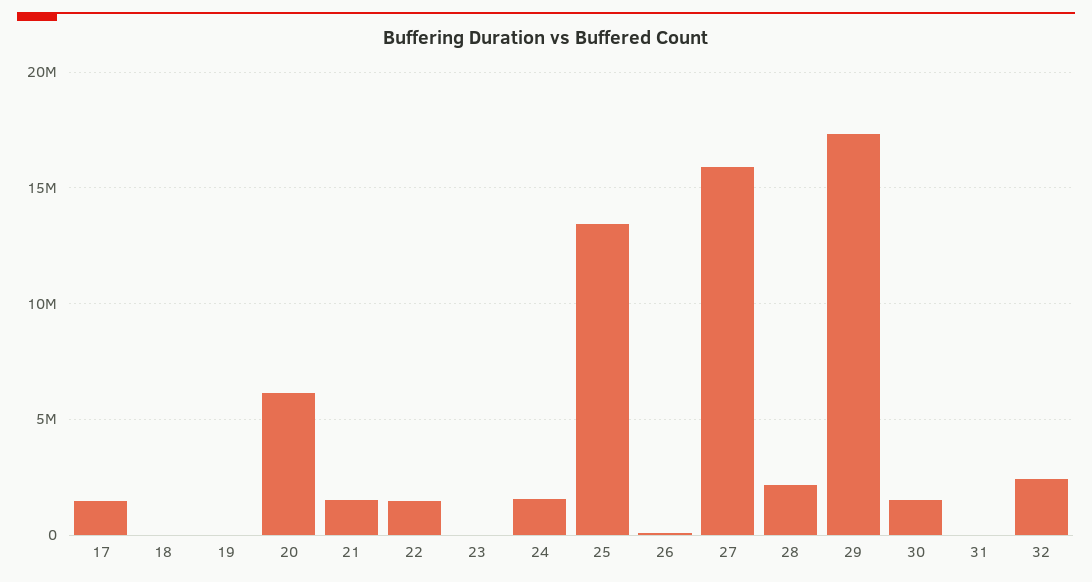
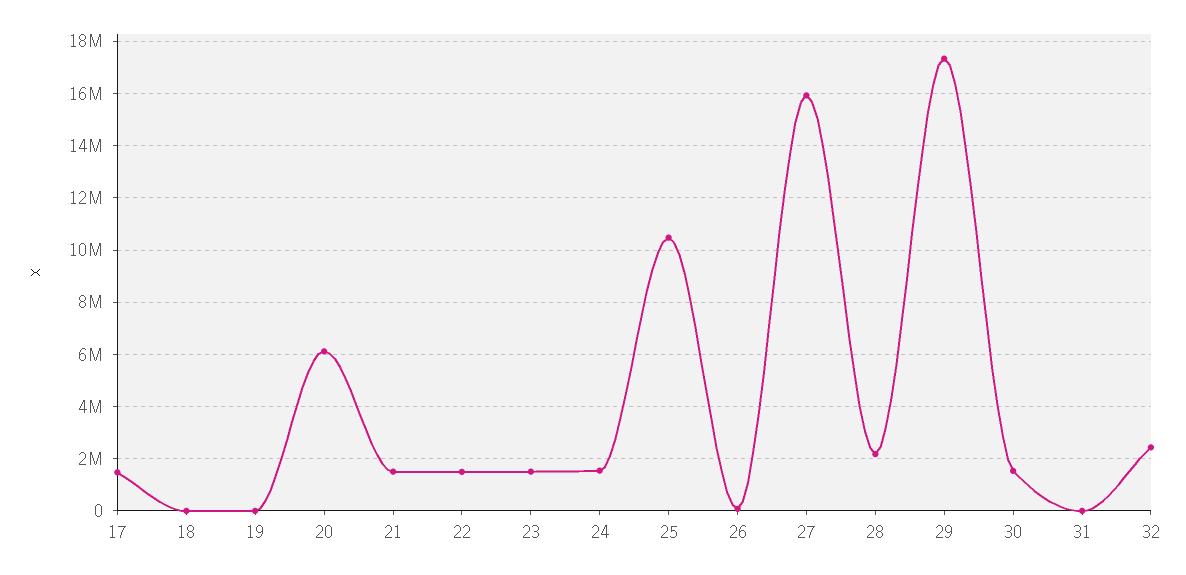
23: 0 -> 1500000
25: 13500000 -> 10500000

